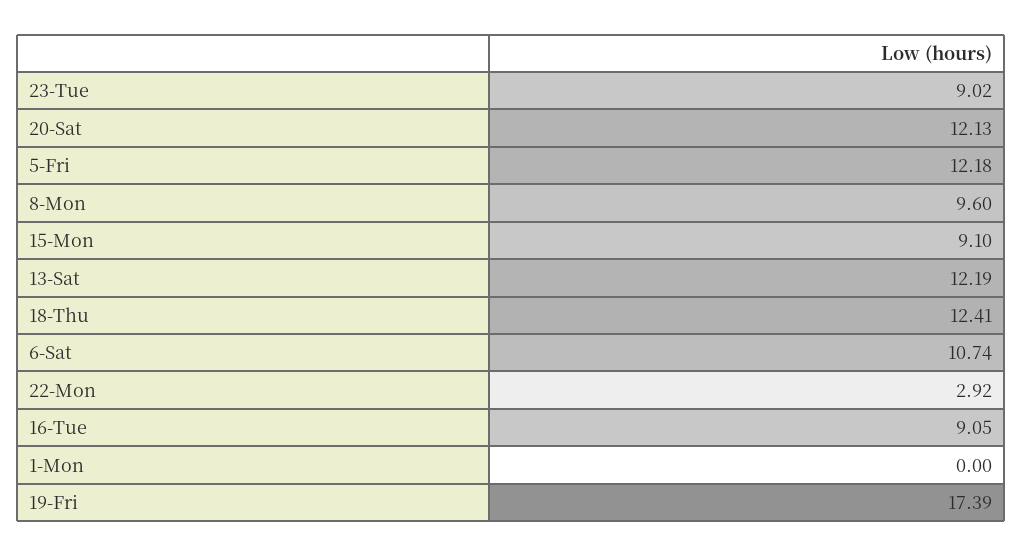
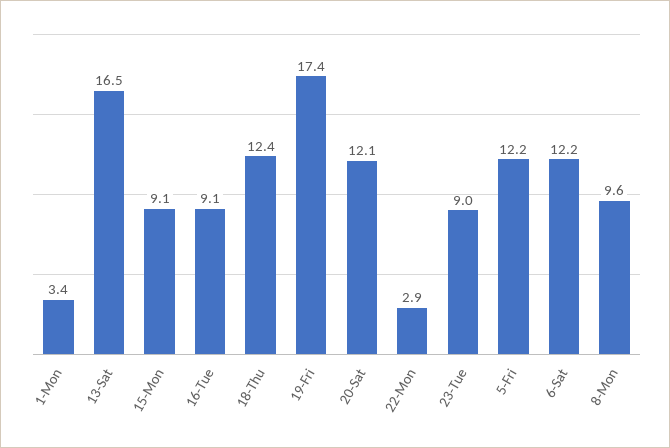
13-Sat: 12.19 -> 16.5
6-Sat: 10.74 -> 12.2
1-Mon: 0 -> 3.4

